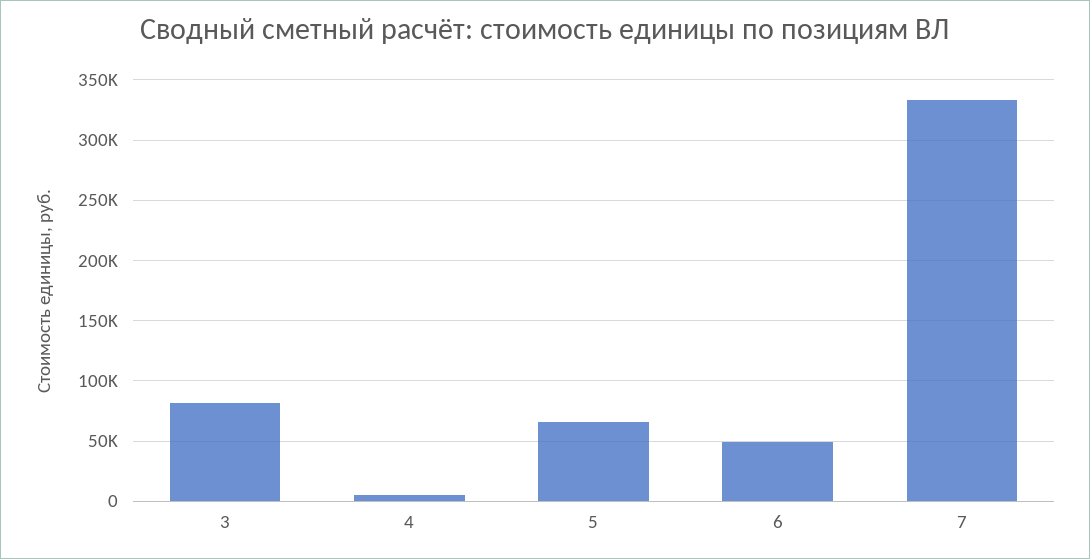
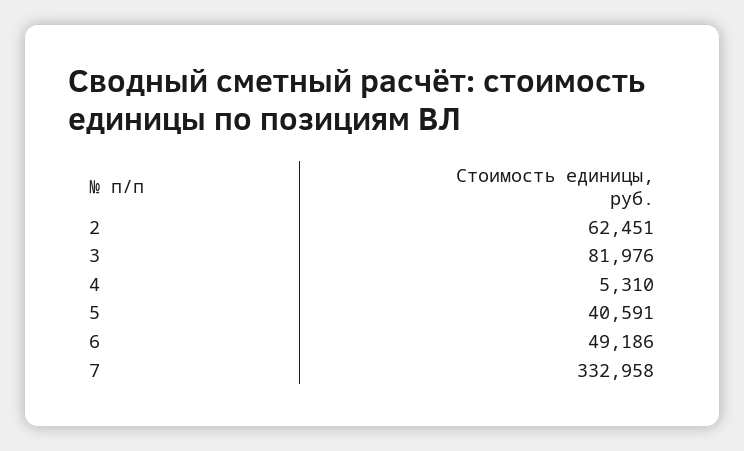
5: 65000 -> 40591
2: none -> 62451

